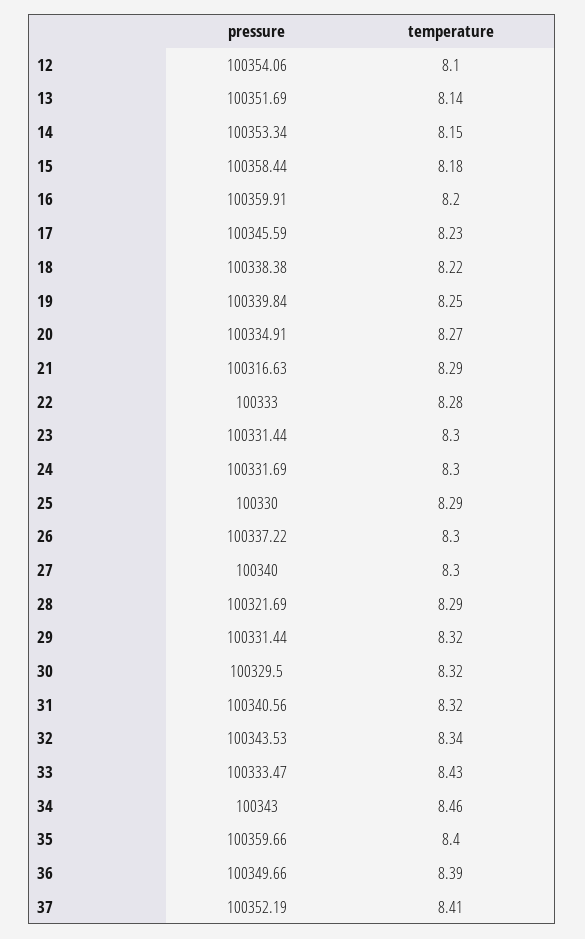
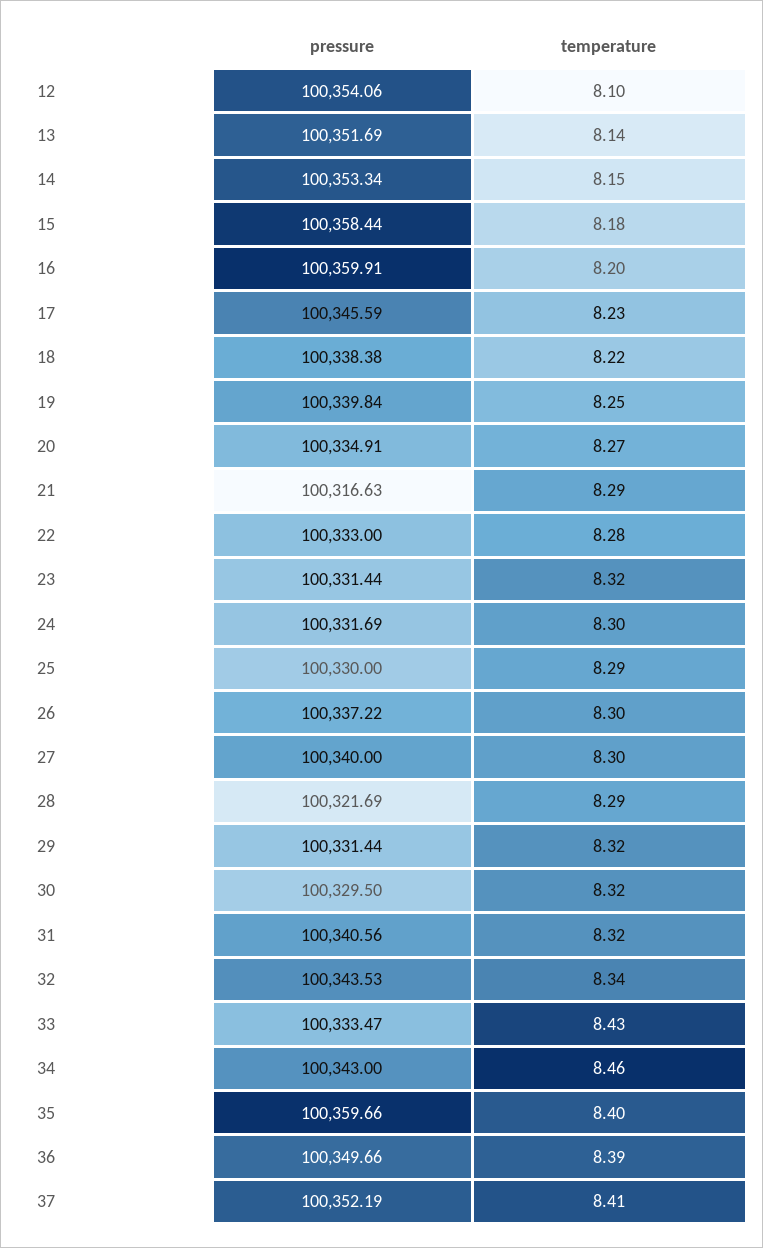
temperature, 23: 8.3 -> 8.32

